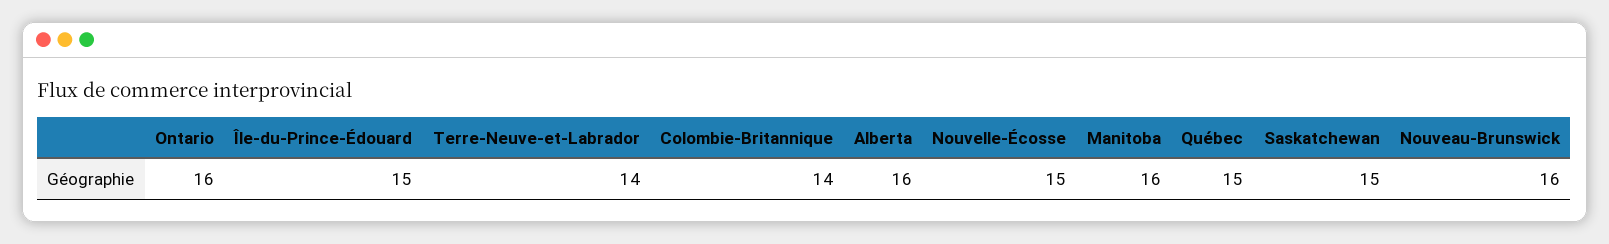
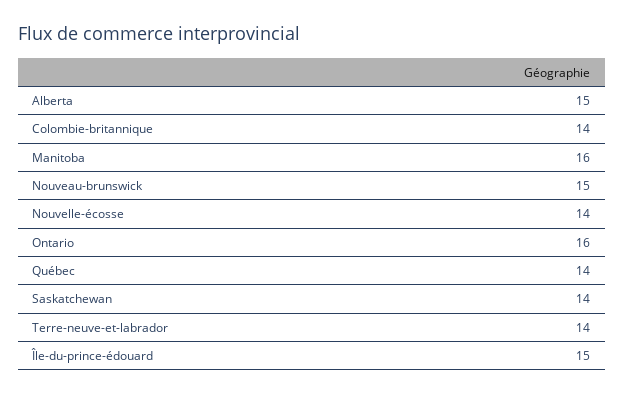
Alberta: 16 -> 15
Nouvelle-Écosse: 15 -> 14
Québec: 15 -> 14
Saskatchewan: 15 -> 14
Nouveau-Brunswick: 16 -> 15

